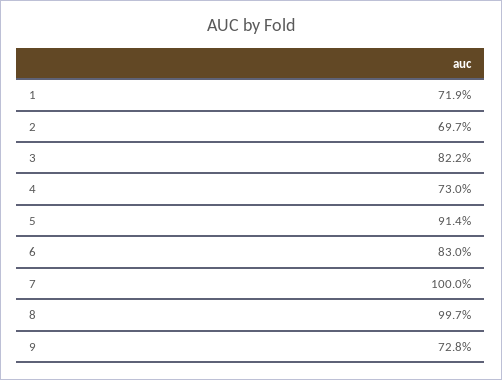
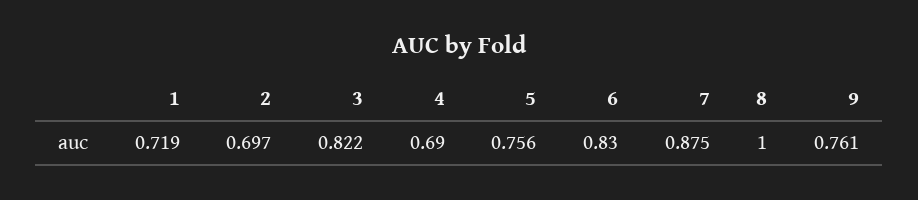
4: 0.73 -> 0.69
5: 0.914 -> 0.756
7: 1 -> 0.875
8: 0.997 -> 1
9: 0.728 -> 0.761

